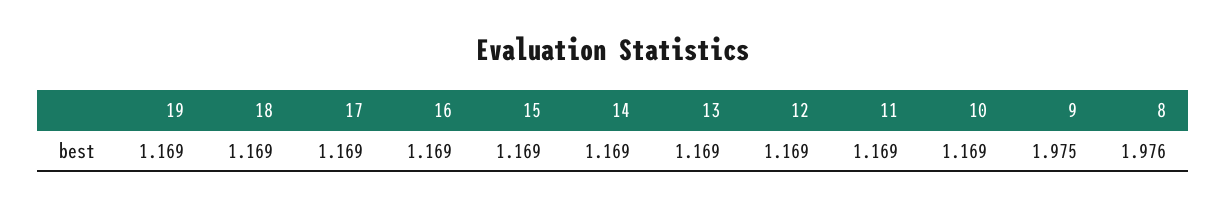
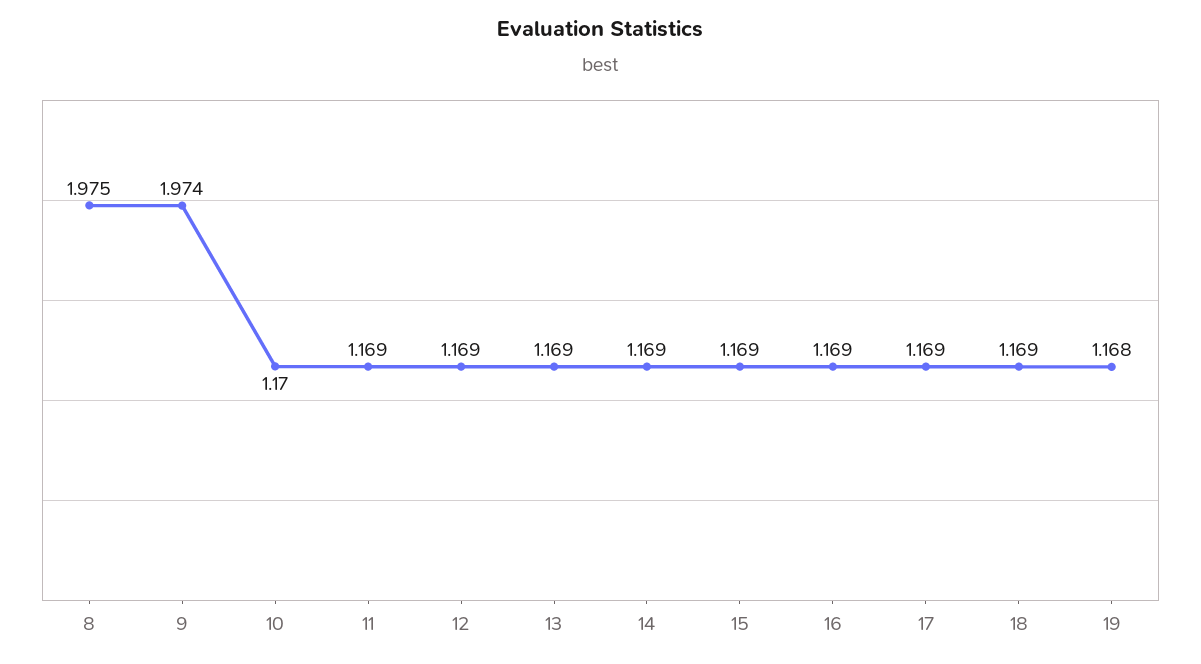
19: 1.169 -> 1.168
10: 1.169 -> 1.17
9: 1.975 -> 1.974
8: 1.976 -> 1.975

